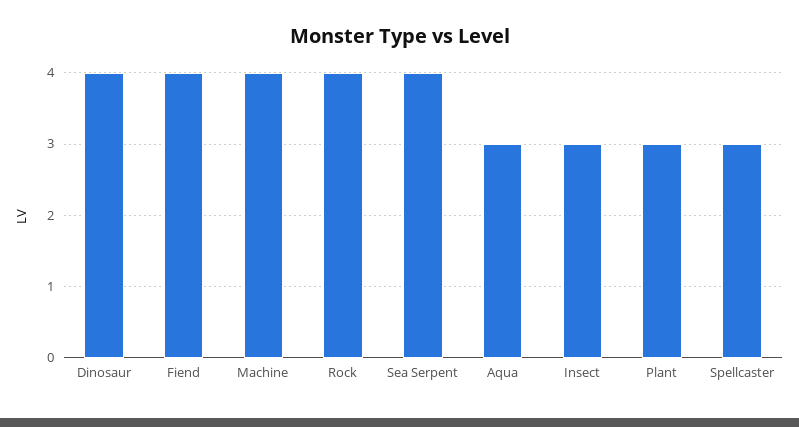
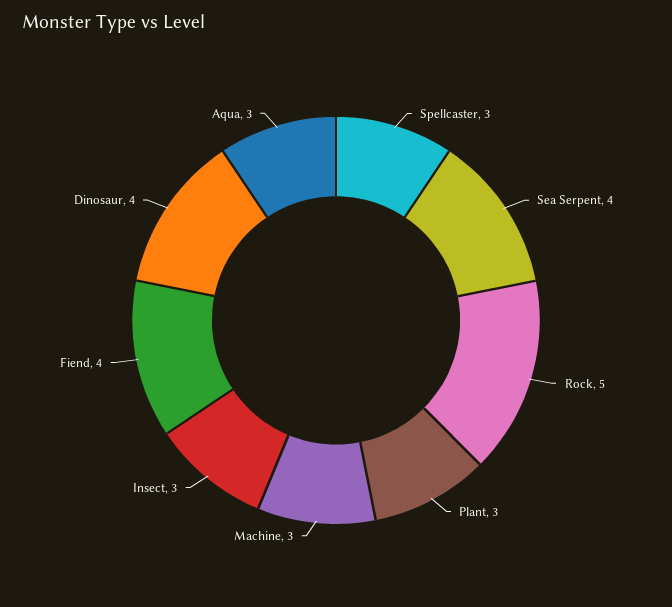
Machine: 4 -> 3
Rock: 4 -> 5

